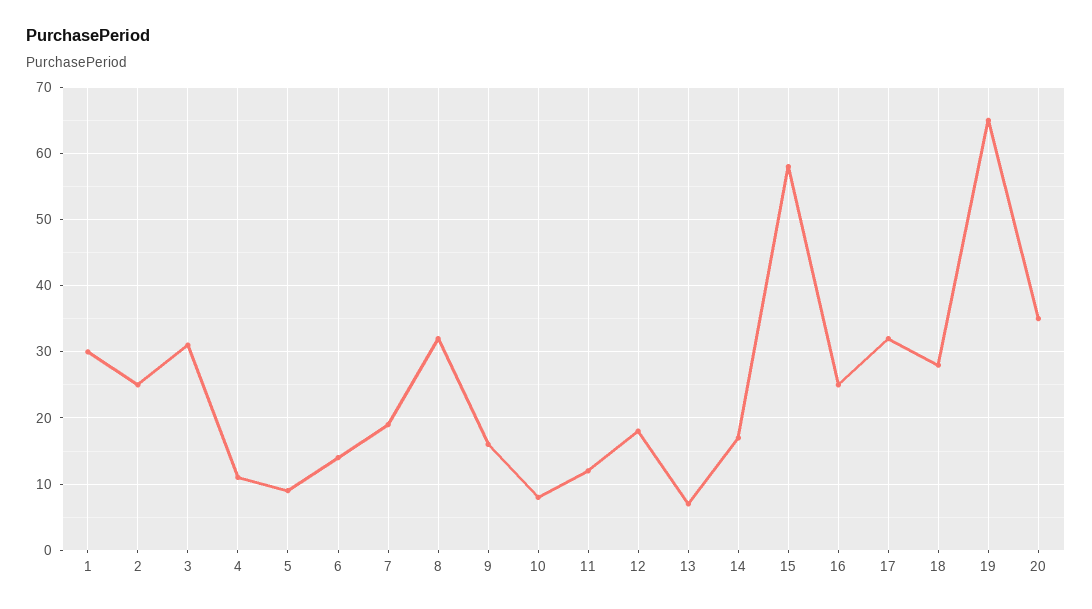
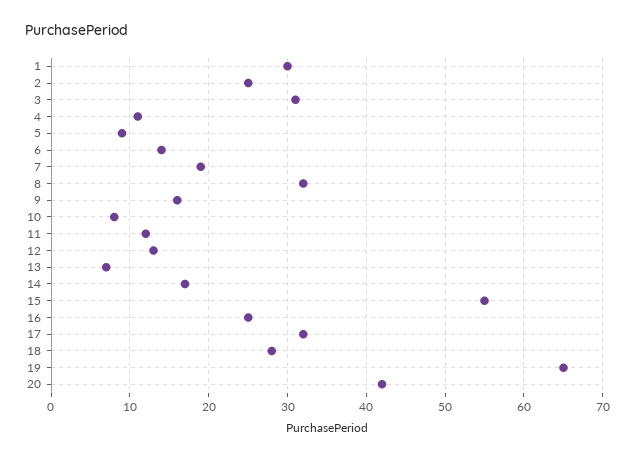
12: 18 -> 13
15: 58 -> 55
20: 35 -> 42

